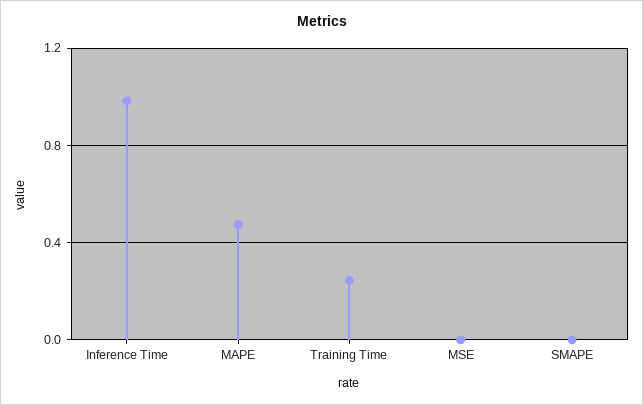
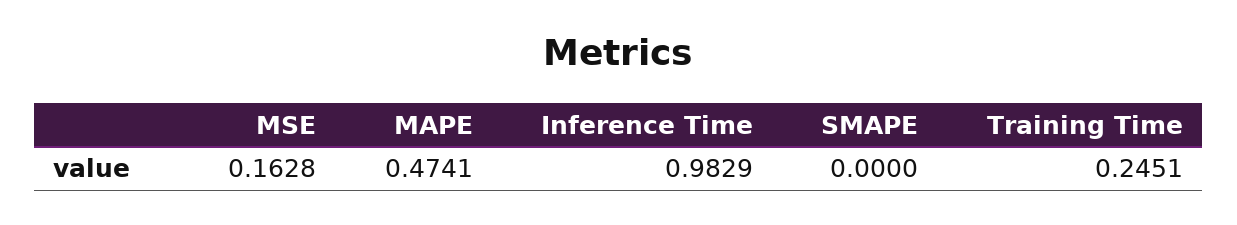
MSE: 0 -> 0.1628

